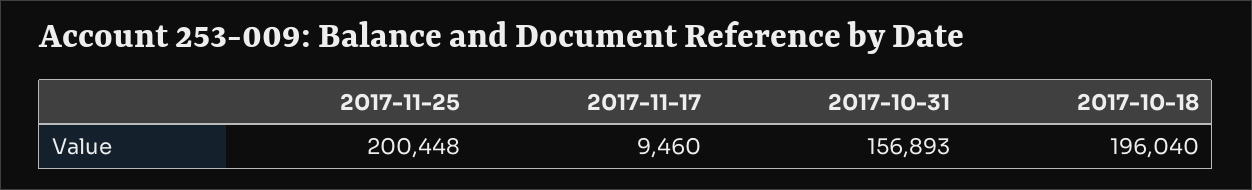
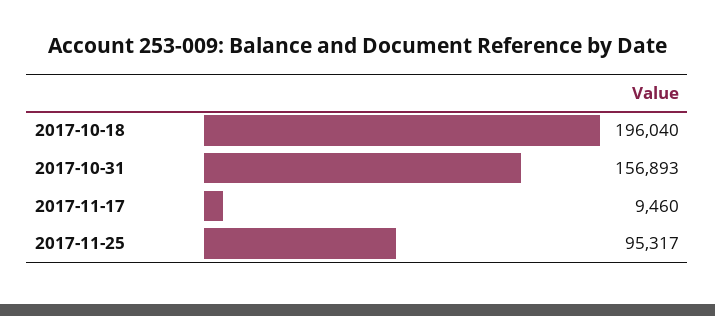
2017-11-25: 200448 -> 95317

